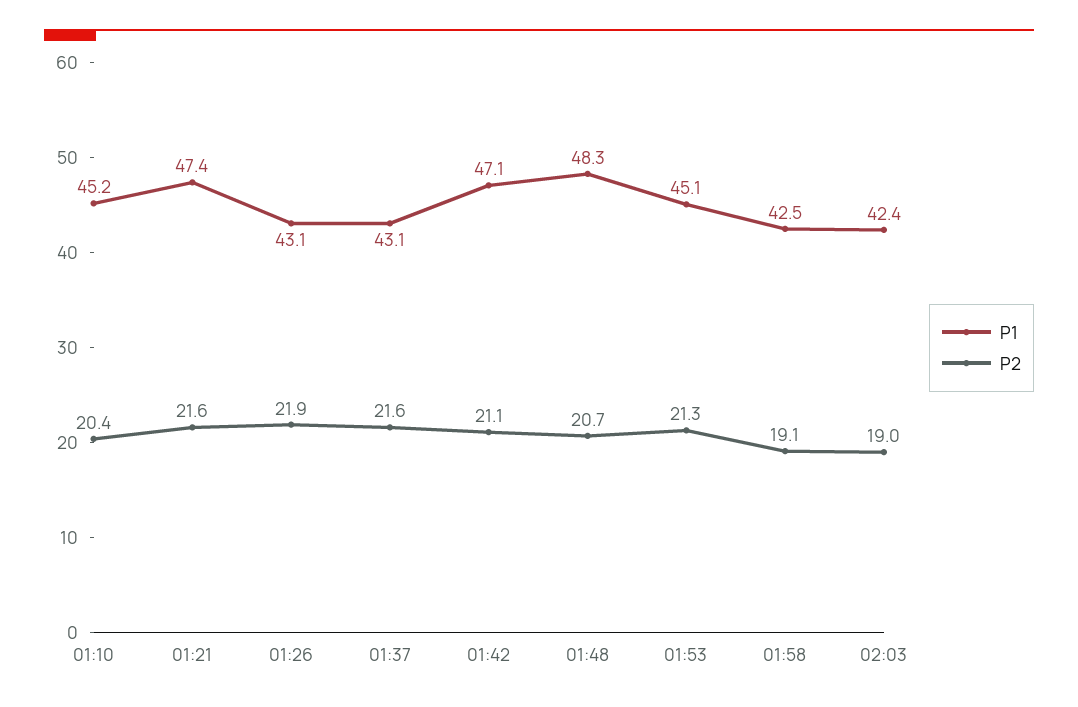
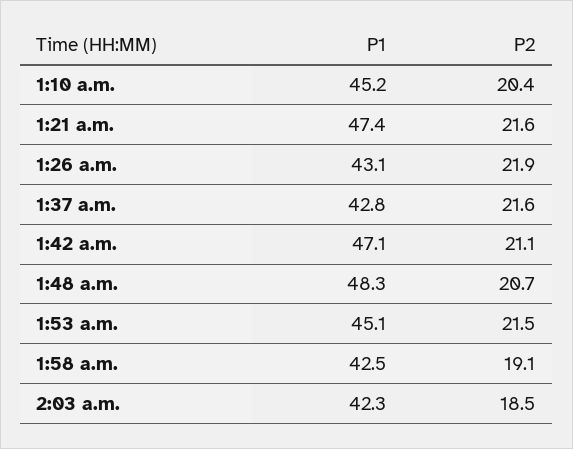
P1, 01:37: 43.1 -> 42.8
P2, 01:53: 21.3 -> 21.5
P1, 02:03: 42.4 -> 42.3
P2, 02:03: 19 -> 18.5

